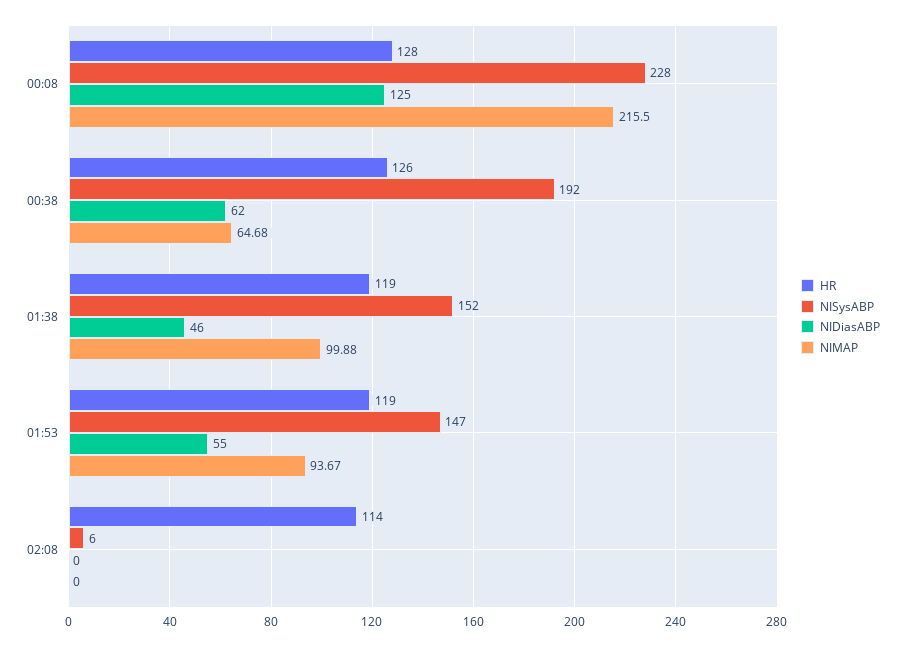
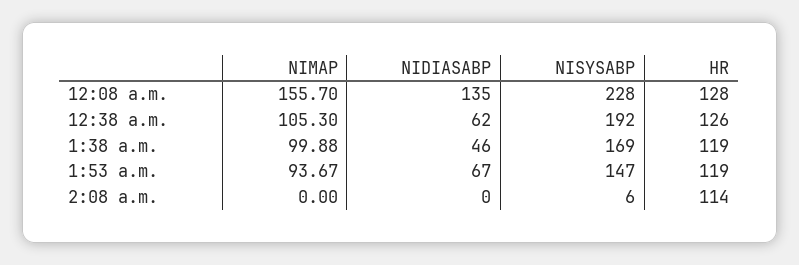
NIDiasABP, 00:08: 125 -> 135
NIMAP, 00:08: 215.5 -> 155.7
NIMAP, 00:38: 64.68 -> 105.3
NISysABP, 01:38: 152 -> 169
NIDiasABP, 01:53: 55 -> 67

